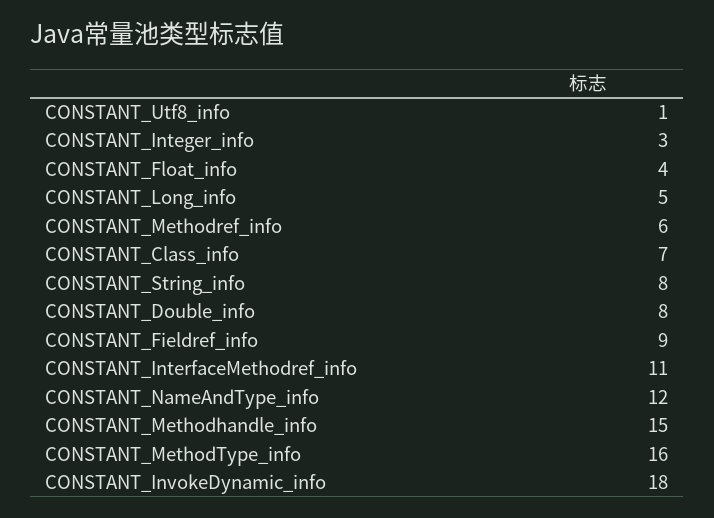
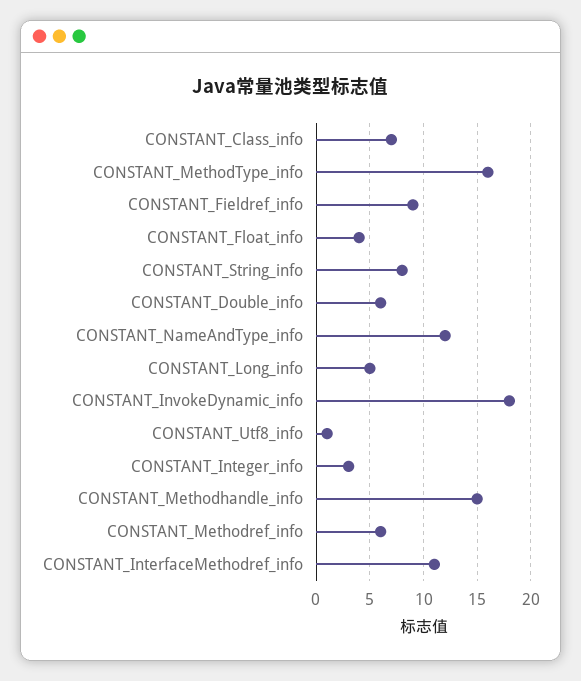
CONSTANT_Double_info: 8 -> 6

